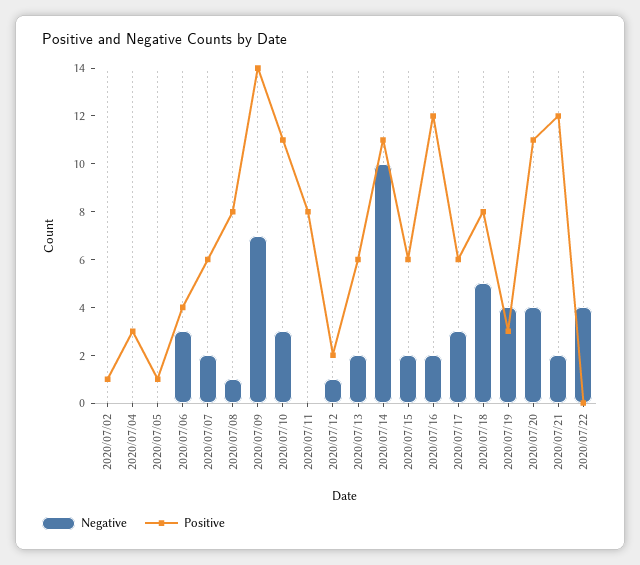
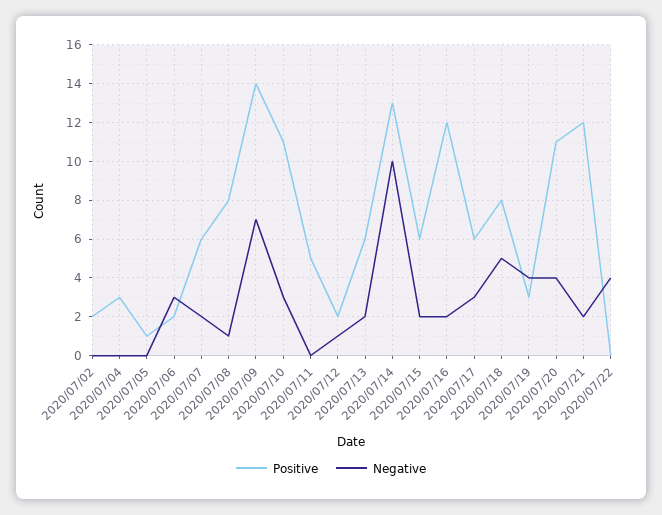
Positive, 2020/07/02: 1 -> 2
Positive, 2020/07/06: 4 -> 2
Positive, 2020/07/11: 8 -> 5
Positive, 2020/07/14: 11 -> 13

